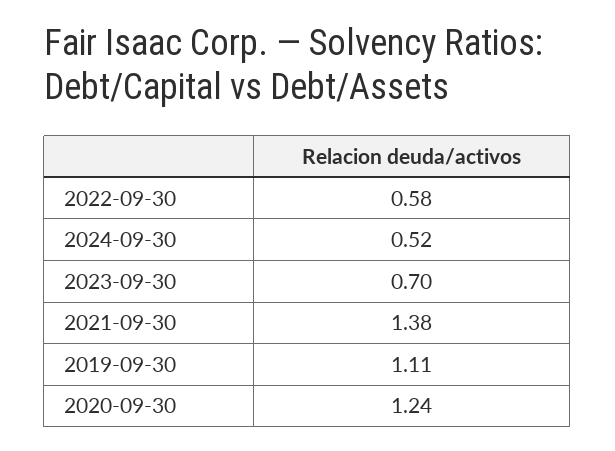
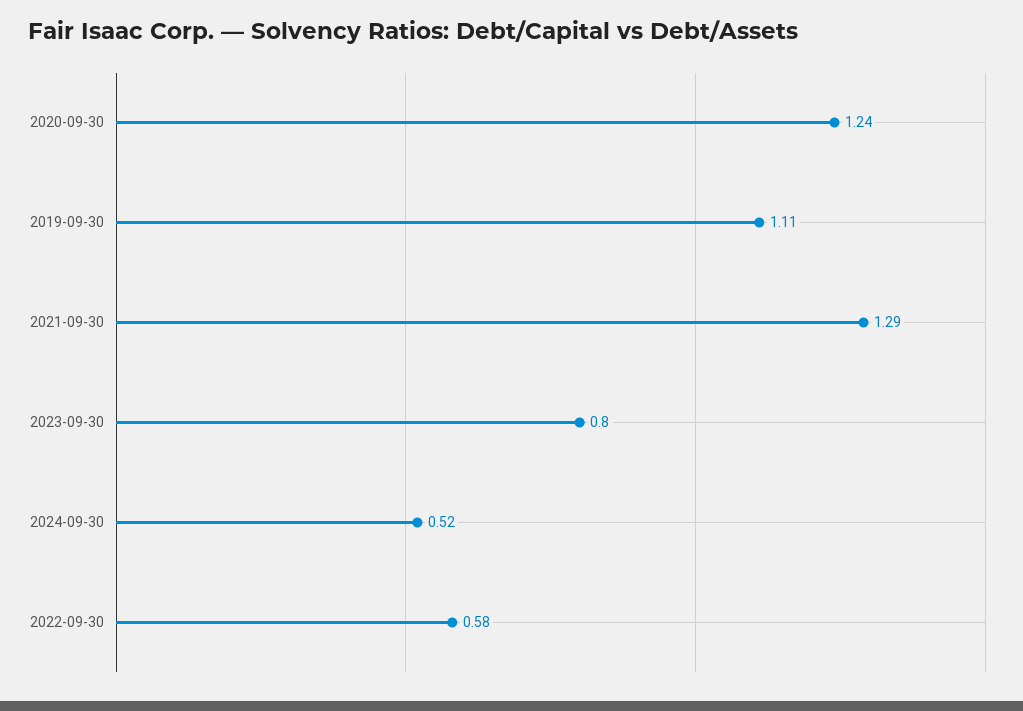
2023-09-30: 0.7 -> 0.8
2021-09-30: 1.38 -> 1.29

